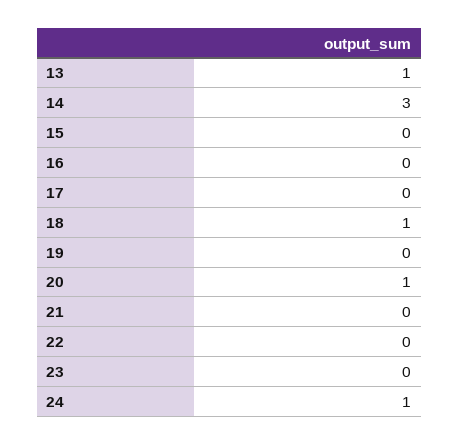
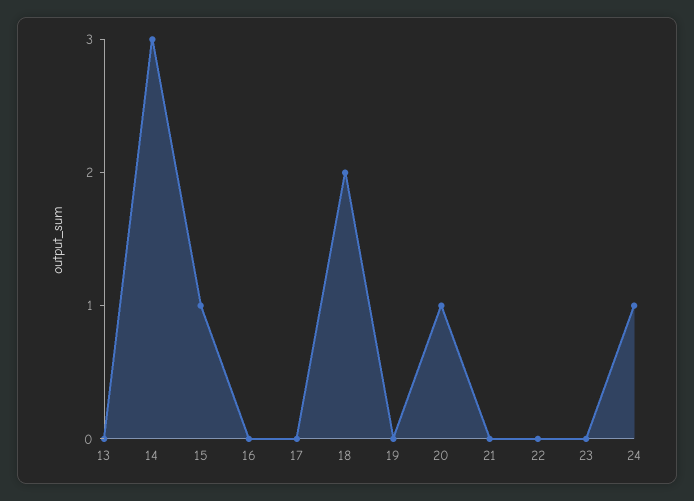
13: 1 -> 0
15: 0 -> 1
18: 1 -> 2

